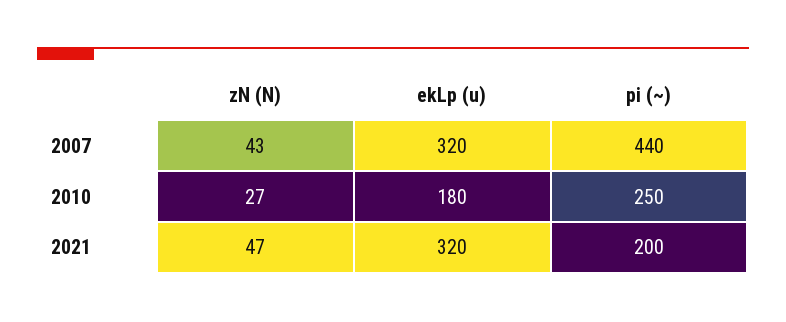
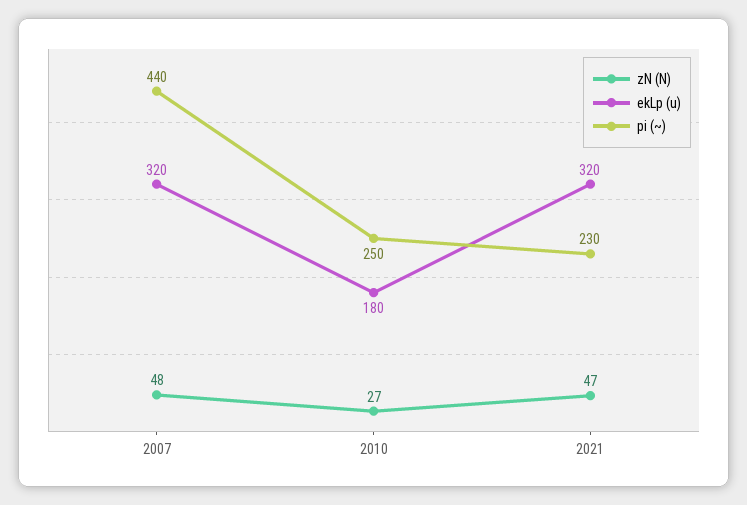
zN (N), 2007: 43 -> 48
pi (~), 2021: 200 -> 230

